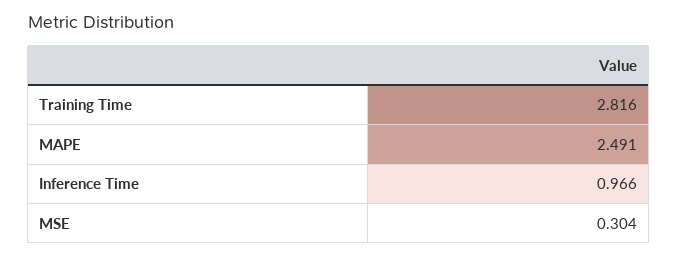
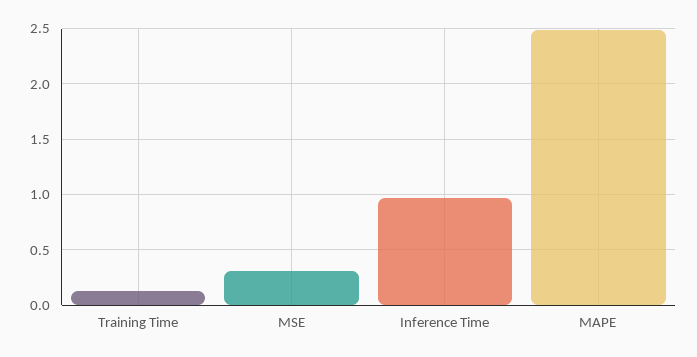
Training Time: 2.816 -> 0.1

